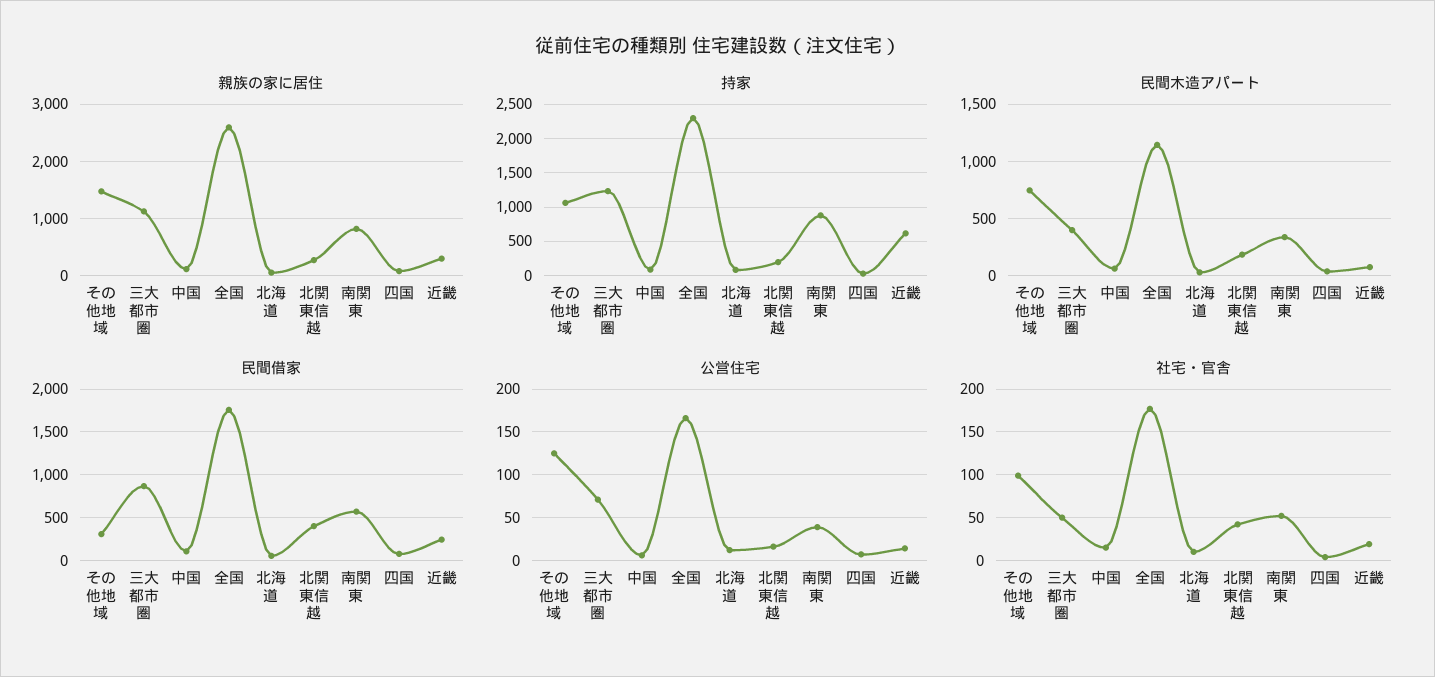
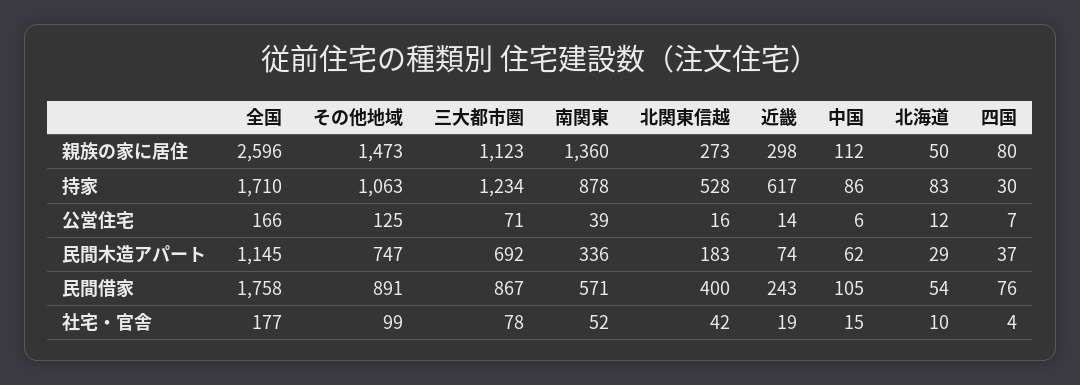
親族の家に居住, 南関東: 800 -> 1360
持家, 全国: 2300 -> 1710
持家, 北関東信越: 200 -> 528
民間木造アパート, 三大都市圏: 400 -> 692
民間借家, その他地域: 300 -> 891
社宅・官舎, 三大都市圏: 50 -> 78

